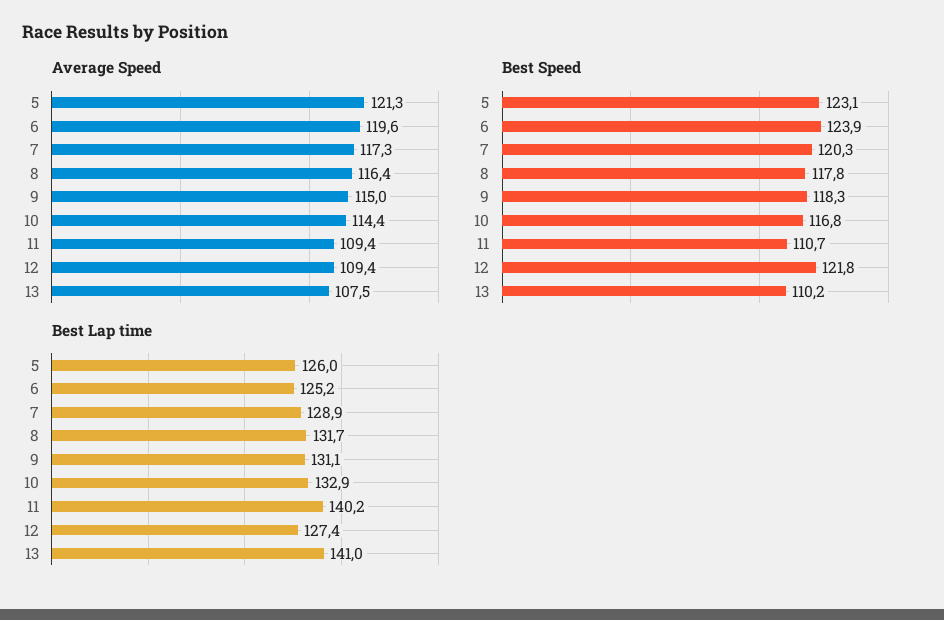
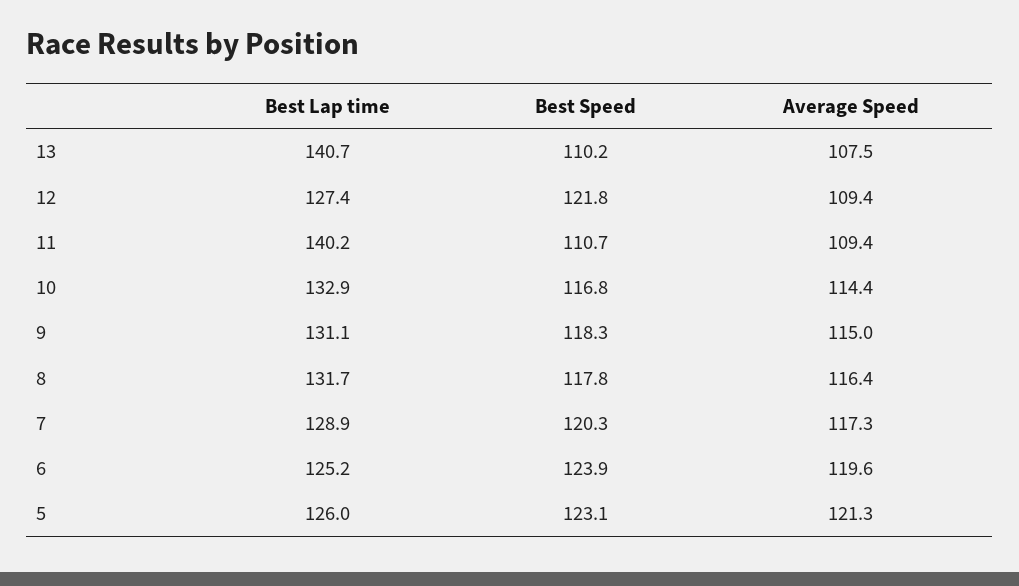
Best Lap time, 13: 141 -> 140.7

